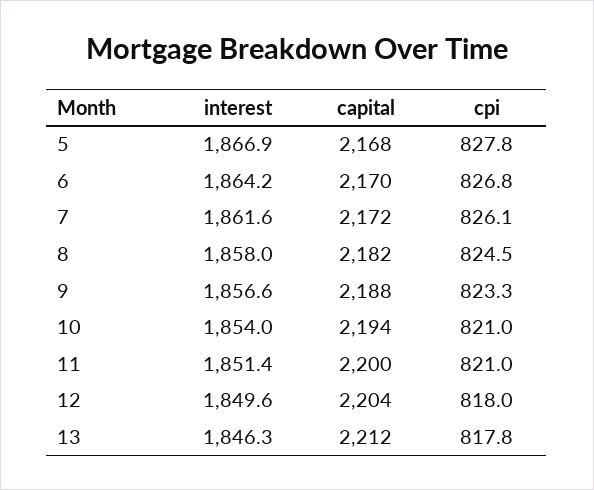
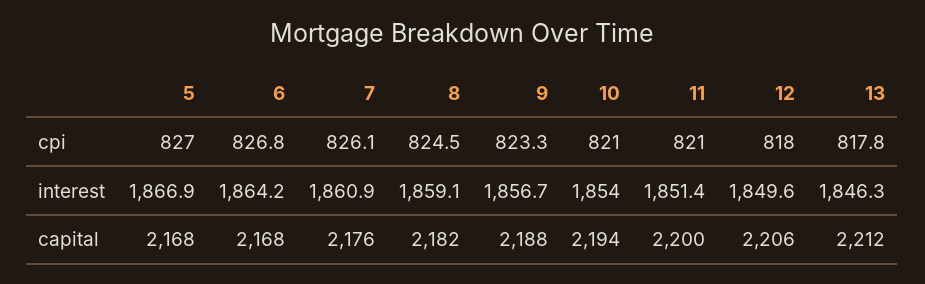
cpi, 5: 827.8 -> 827
capital, 6: 2170 -> 2168
interest, 7: 1861.6 -> 1860.9
capital, 7: 2172 -> 2176
interest, 8: 1858 -> 1859.1
interest, 9: 1856.6 -> 1856.7
capital, 12: 2204 -> 2206

